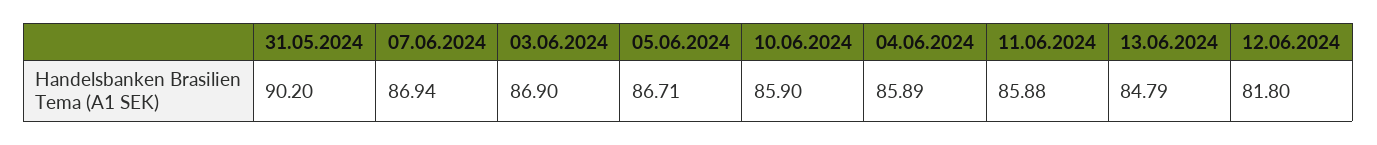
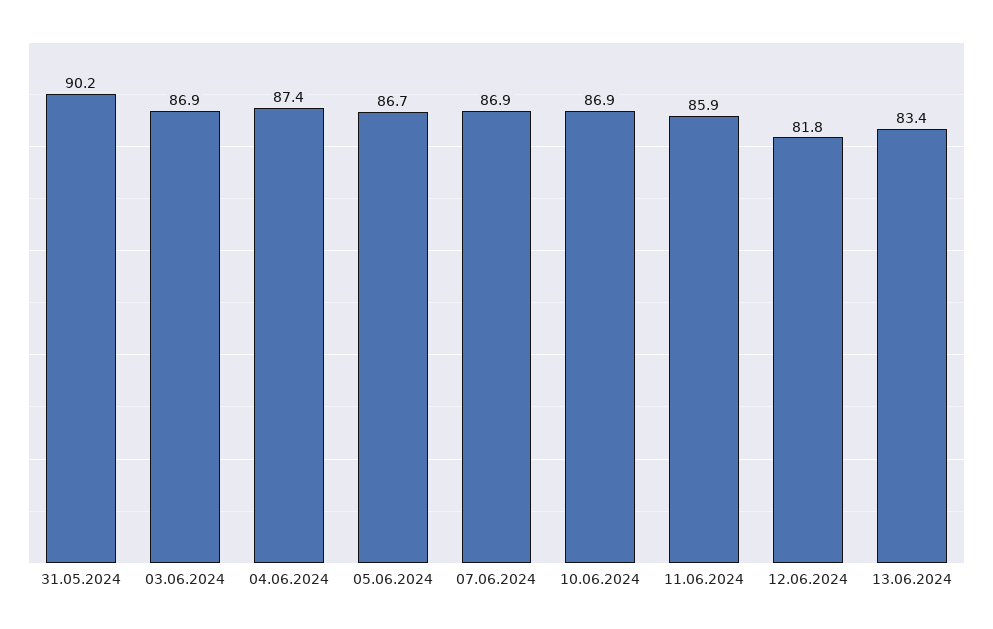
10.06.2024: 85.9 -> 86.9
04.06.2024: 85.89 -> 87.4
13.06.2024: 84.79 -> 83.4

